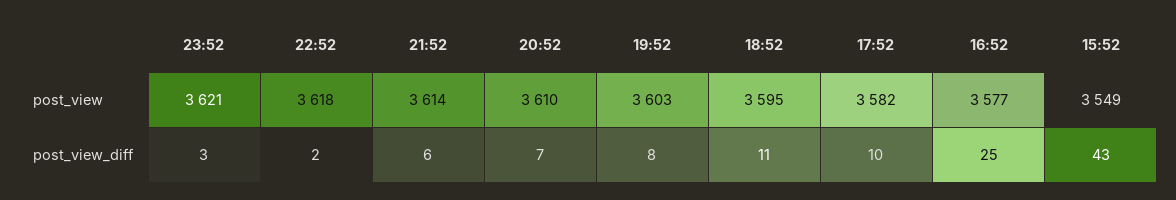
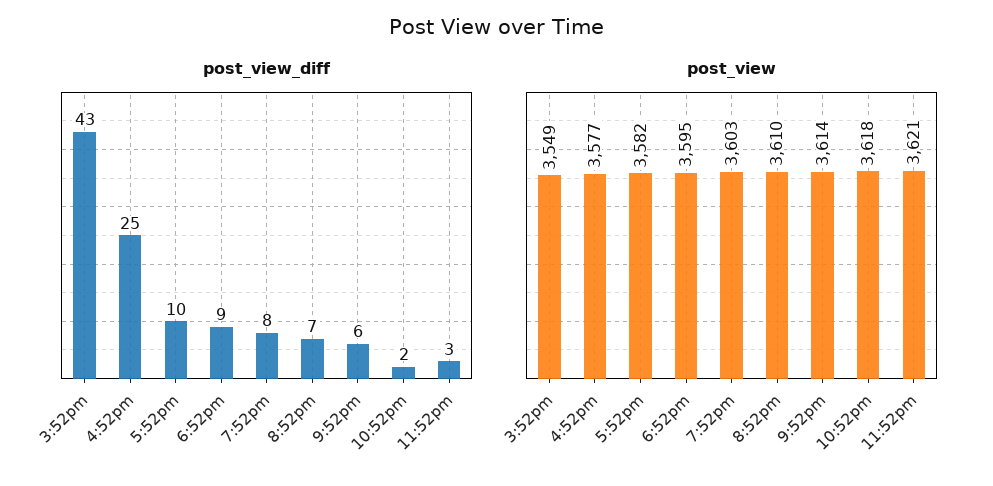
post_view_diff, 18:52: 11 -> 9

